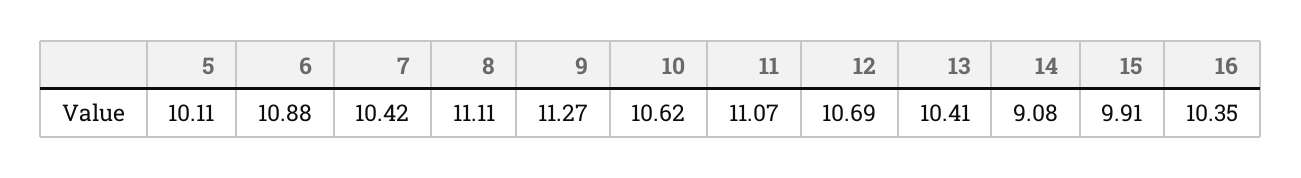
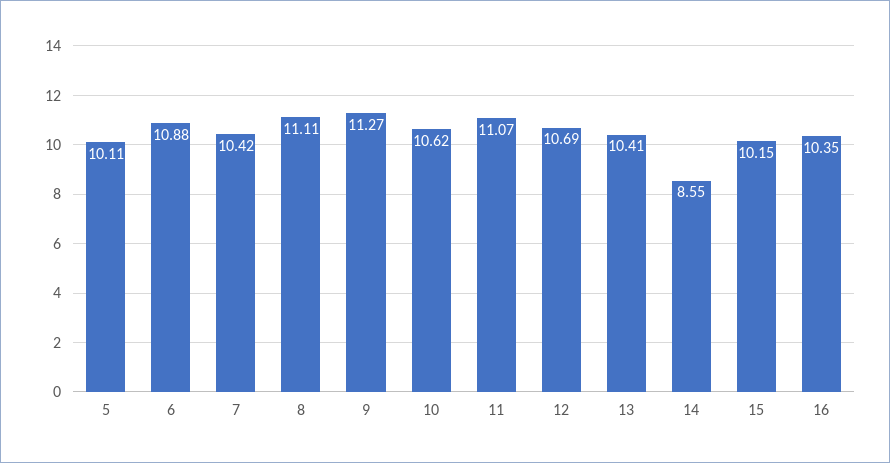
14: 9.08 -> 8.55
15: 9.91 -> 10.15

